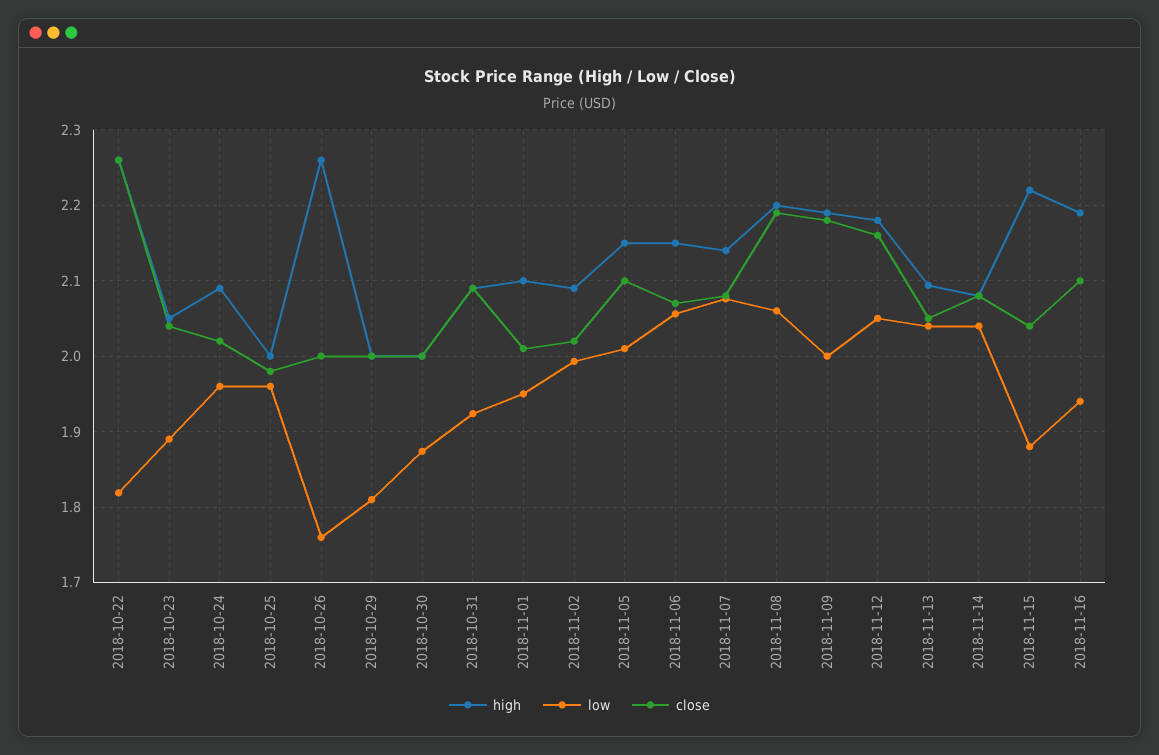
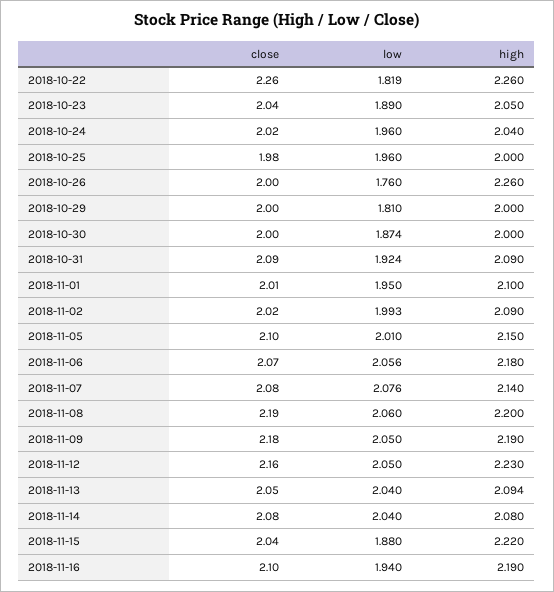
high, 2018-10-24: 2.09 -> 2.04
high, 2018-11-06: 2.15 -> 2.18
low, 2018-11-09: 2 -> 2.05
high, 2018-11-12: 2.18 -> 2.23

